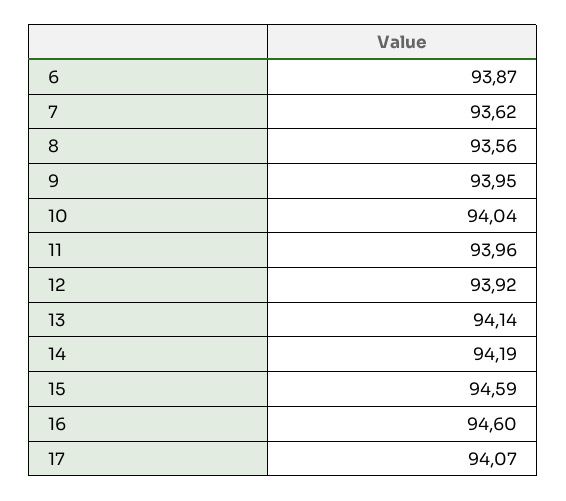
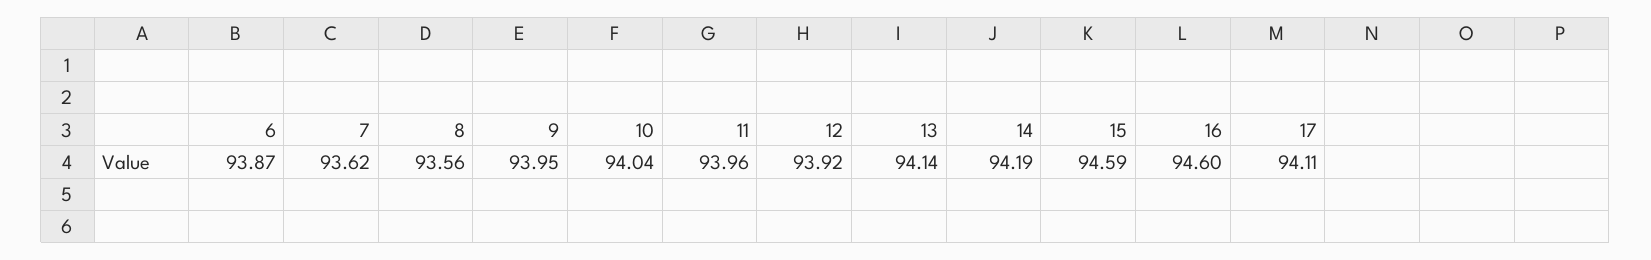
17: 94.07 -> 94.11

